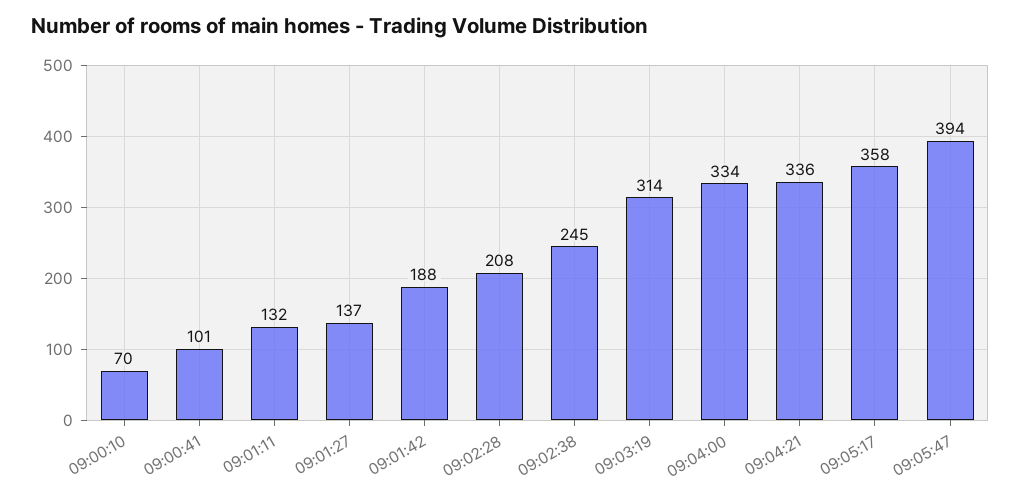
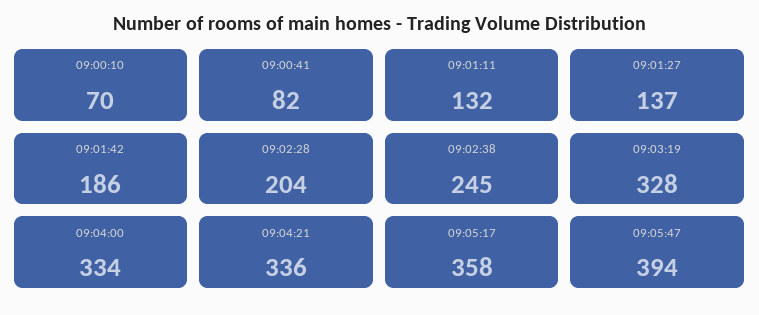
09:00:41: 101 -> 82
09:01:42: 188 -> 186
09:02:28: 208 -> 204
09:03:19: 314 -> 328

